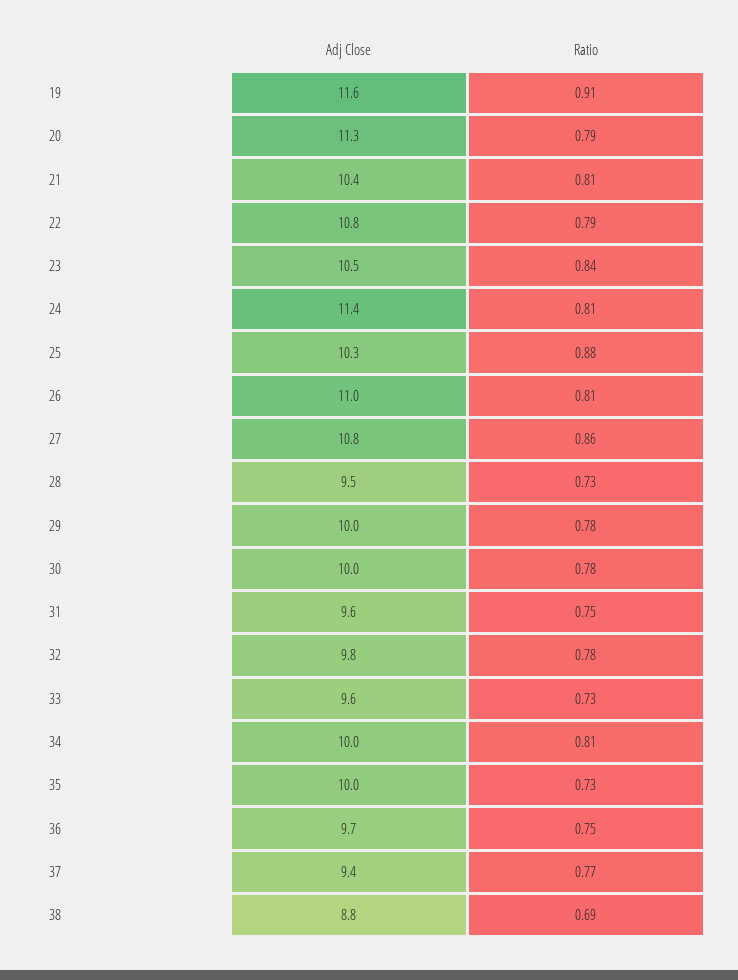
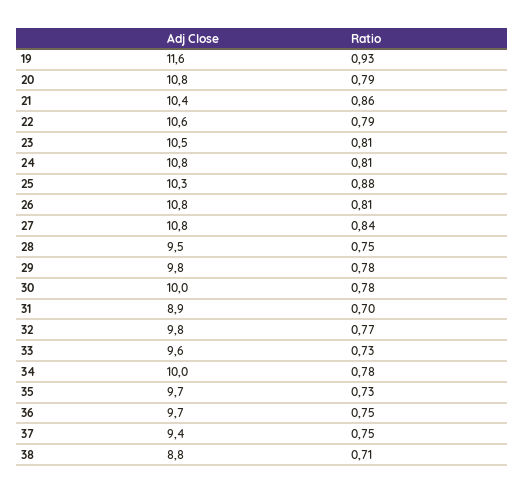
Ratio, 19: 0.91 -> 0.93
Adj Close, 20: 11.3 -> 10.8
Ratio, 21: 0.81 -> 0.86
Adj Close, 22: 10.8 -> 10.6
Ratio, 23: 0.84 -> 0.81
Adj Close, 24: 11.4 -> 10.8
Adj Close, 26: 11 -> 10.8
Ratio, 27: 0.86 -> 0.84
Ratio, 28: 0.73 -> 0.75
Adj Close, 29: 10 -> 9.8
Adj Close, 31: 9.6 -> 8.9
Ratio, 31: 0.75 -> 0.7
Ratio, 32: 0.78 -> 0.77
Ratio, 34: 0.81 -> 0.78
Adj Close, 35: 10 -> 9.7
Ratio, 37: 0.77 -> 0.75
Ratio, 38: 0.69 -> 0.71

